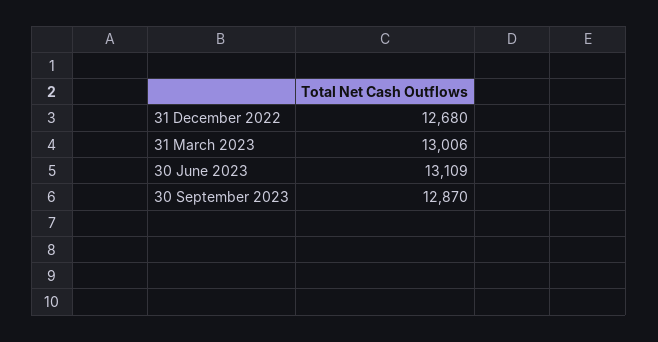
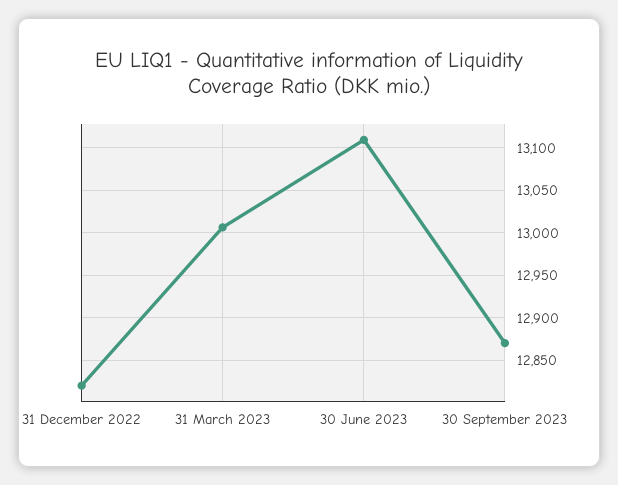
31 December 2022: 12680 -> 12820

